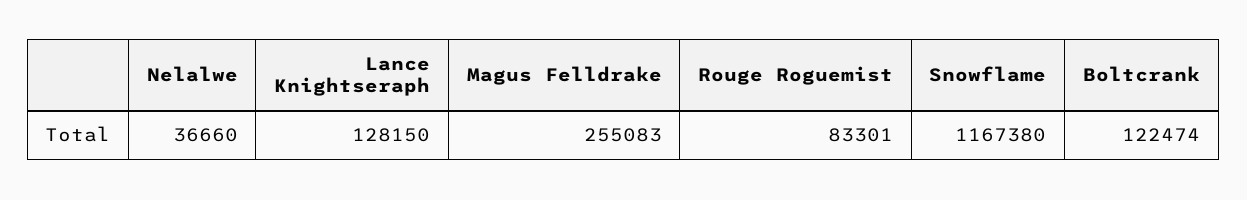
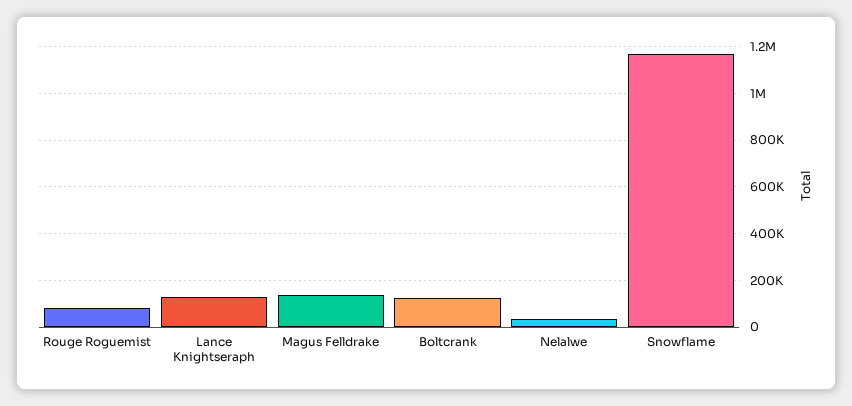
Magus Felldrake: 255083 -> 150000

